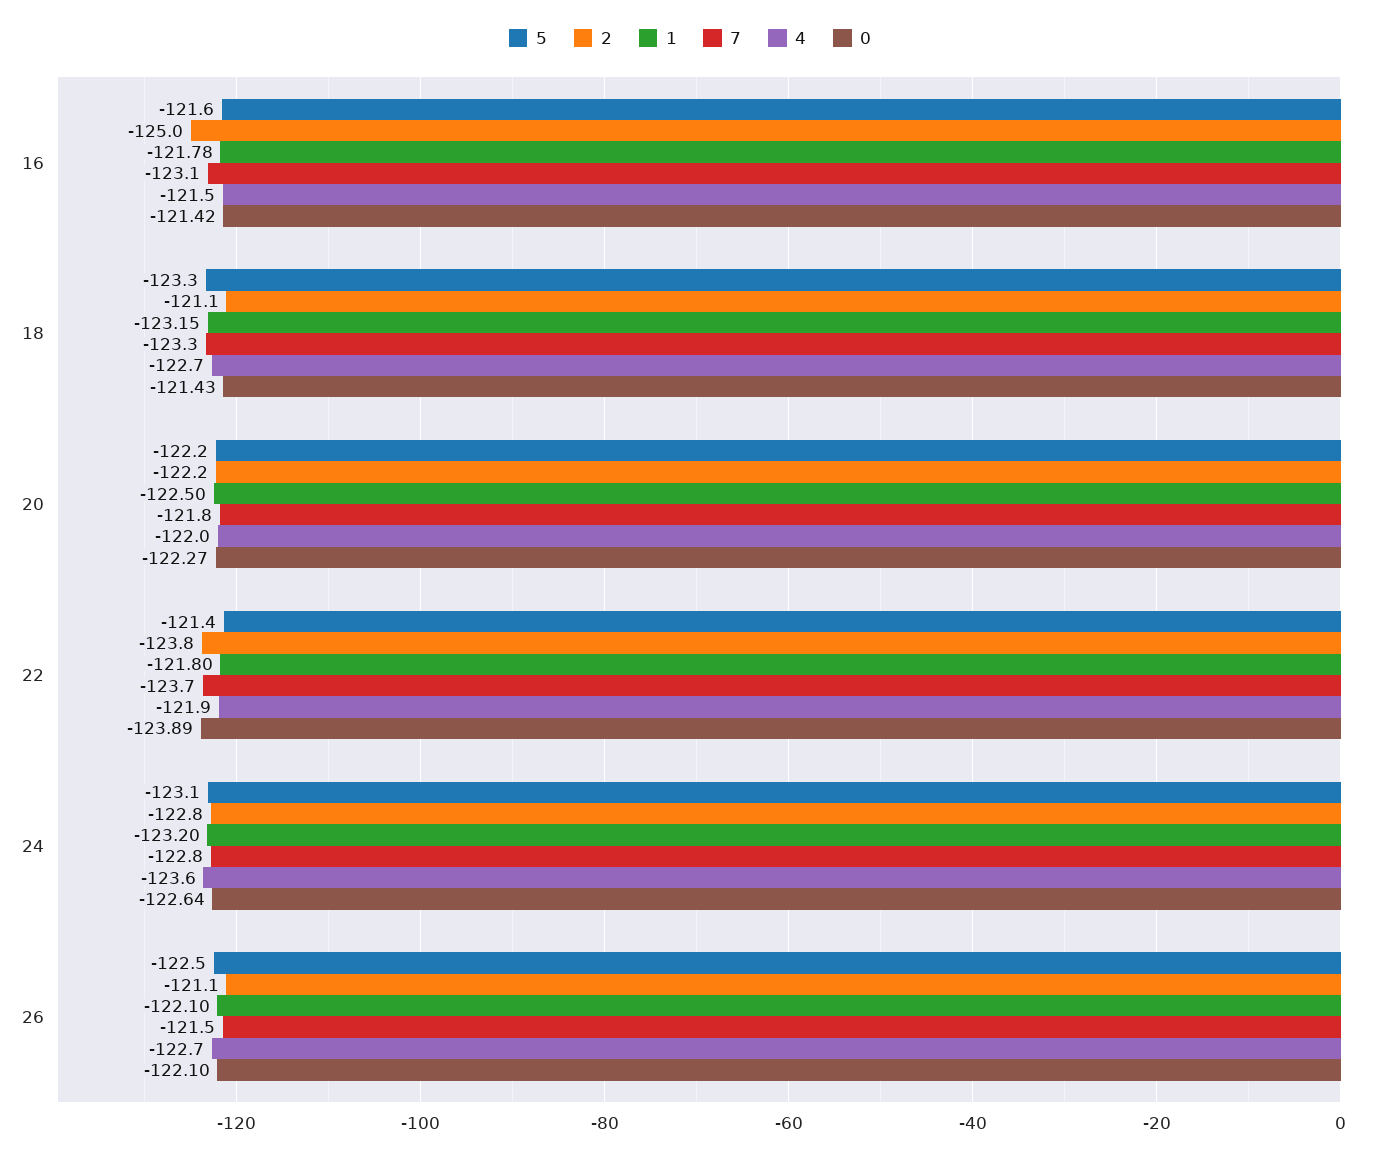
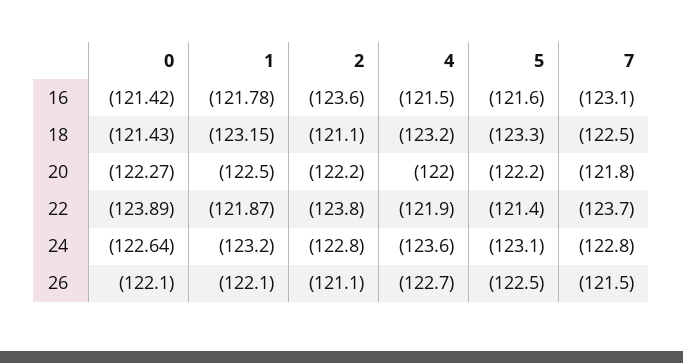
2, 16: -125 -> -123.6
7, 18: -123.3 -> -122.5
4, 18: -122.7 -> -123.2
1, 22: -121.8 -> -121.87

